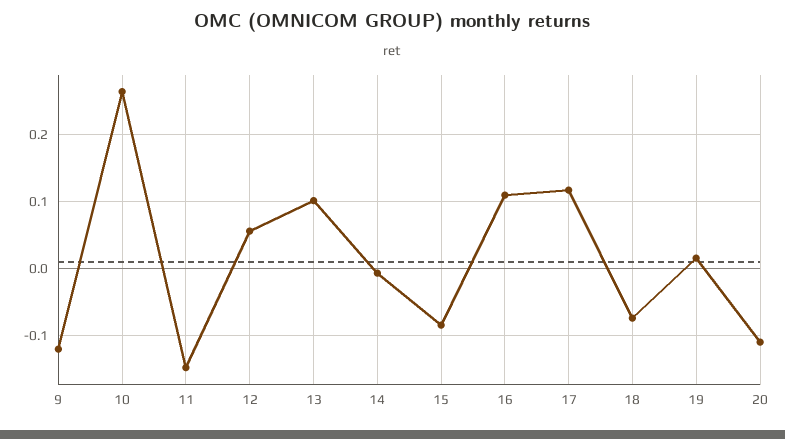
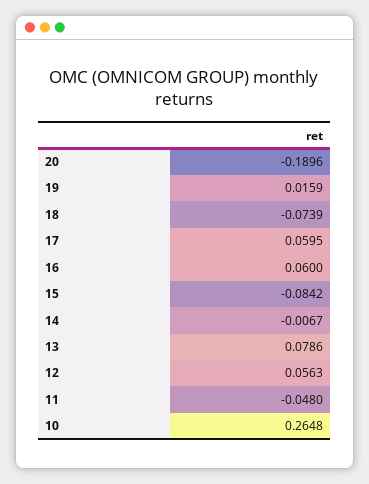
9: -0.12 -> none
11: -0.15 -> -0.048
13: 0.1 -> 0.0786
16: 0.11 -> 0.06
17: 0.12 -> 0.0595
20: -0.11 -> -0.1896

